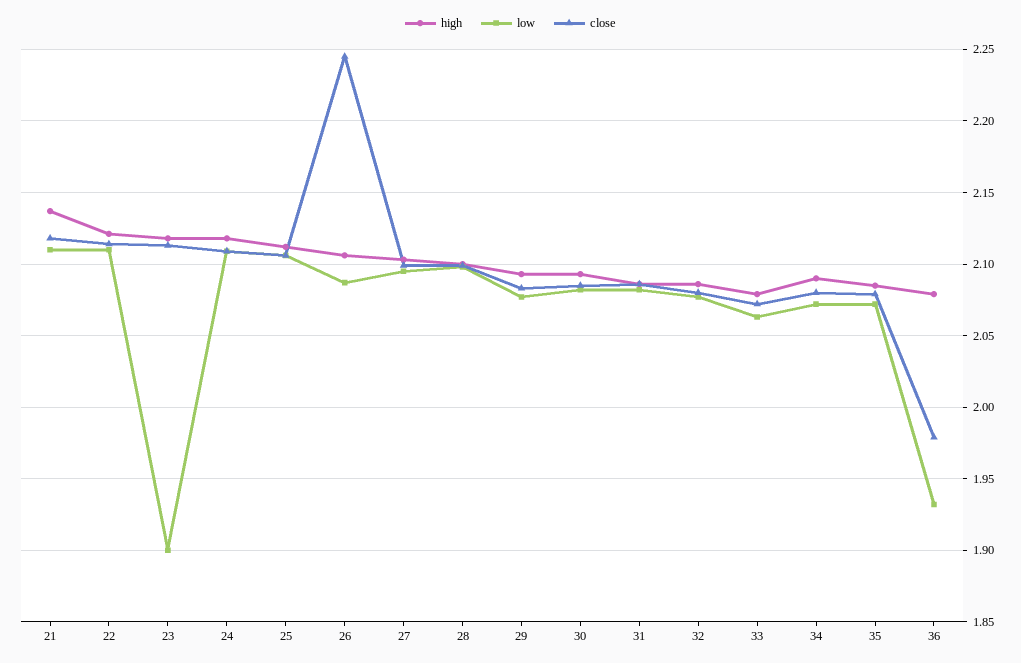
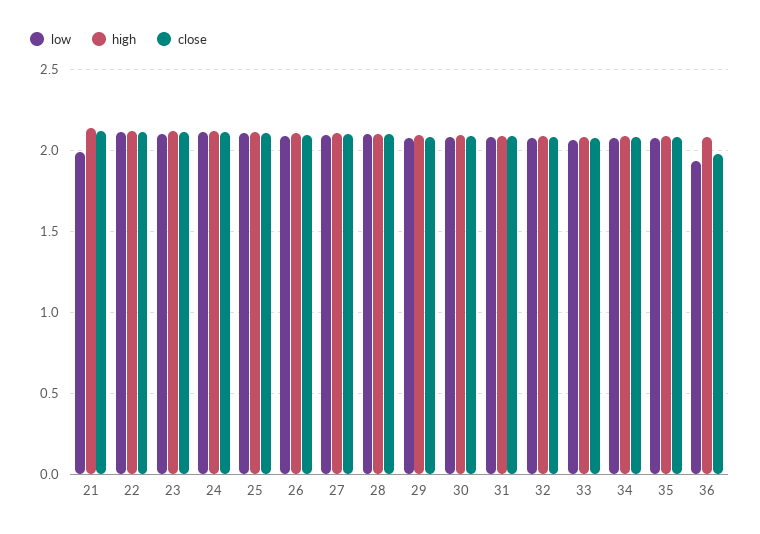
low, 21: 2.11 -> 2
low, 23: 1.9 -> 2.1
close, 26: 2.245 -> 2.1

